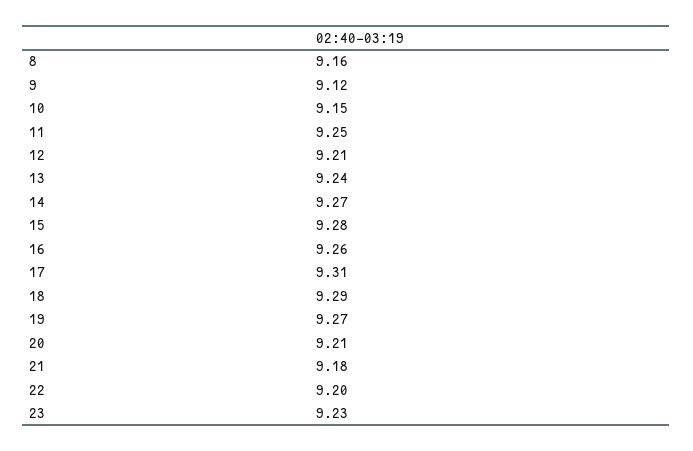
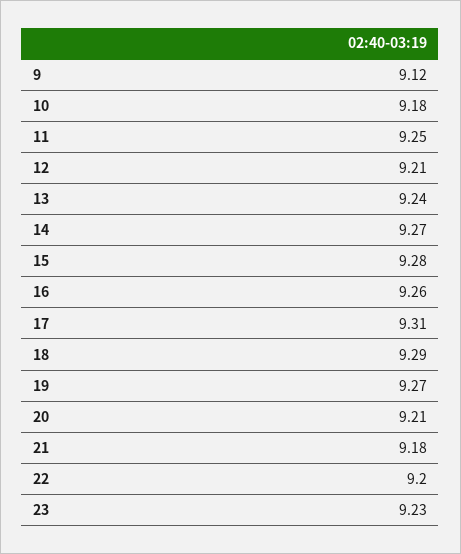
8: 9.16 -> none
10: 9.15 -> 9.18

